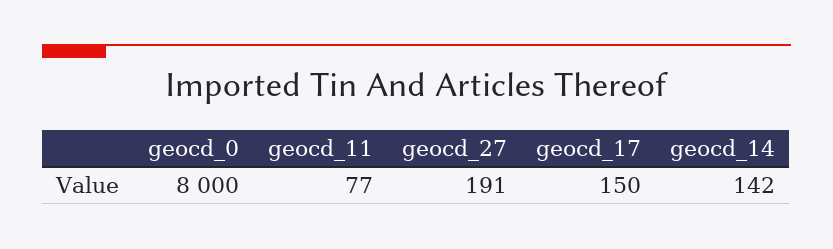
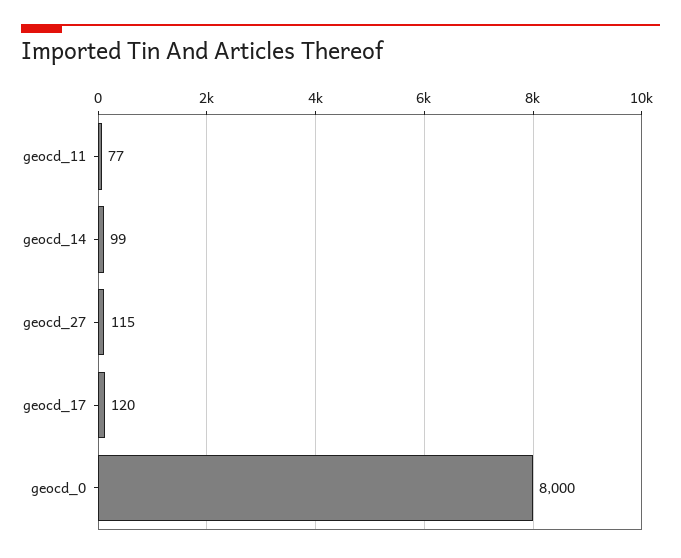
geocd_27: 191 -> 115
geocd_17: 150 -> 120
geocd_14: 142 -> 99

